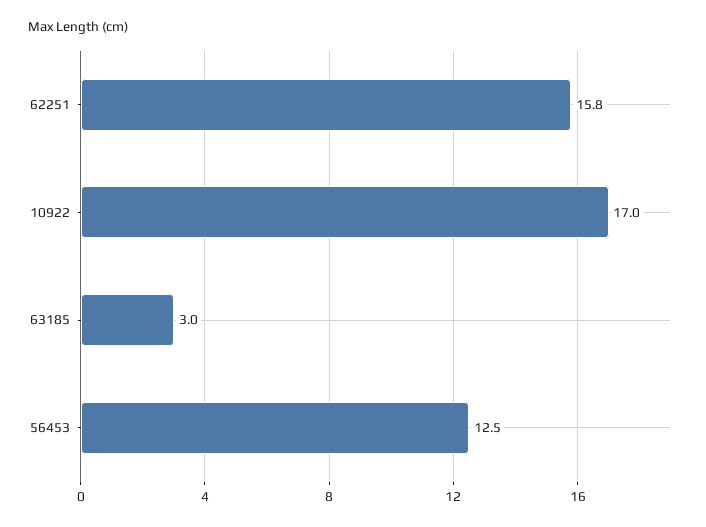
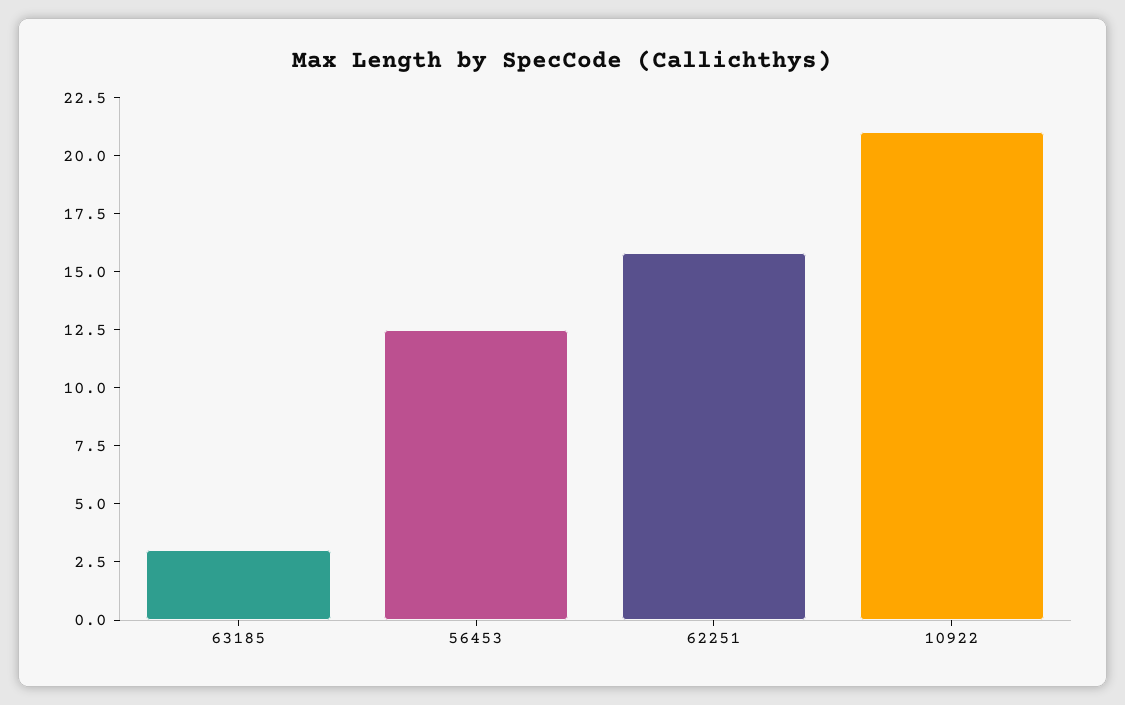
10922: 17 -> 21

